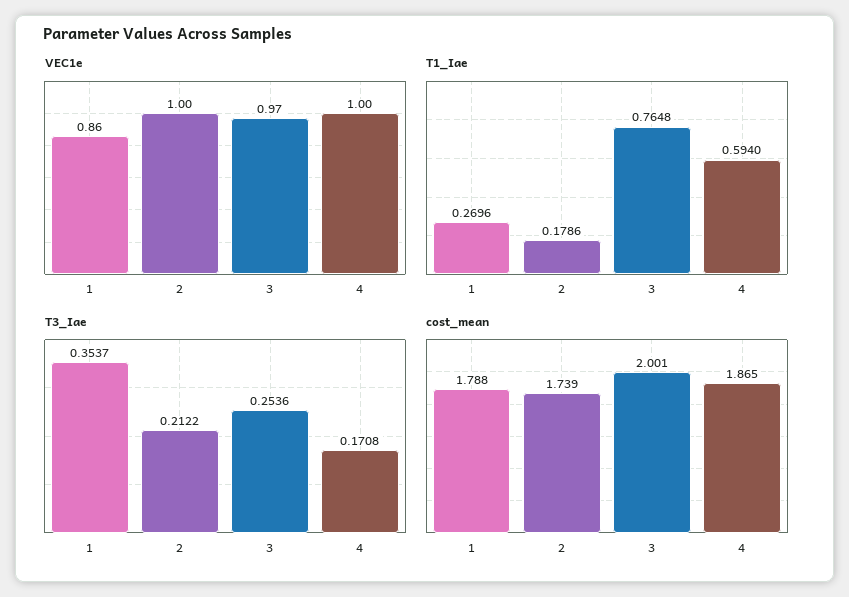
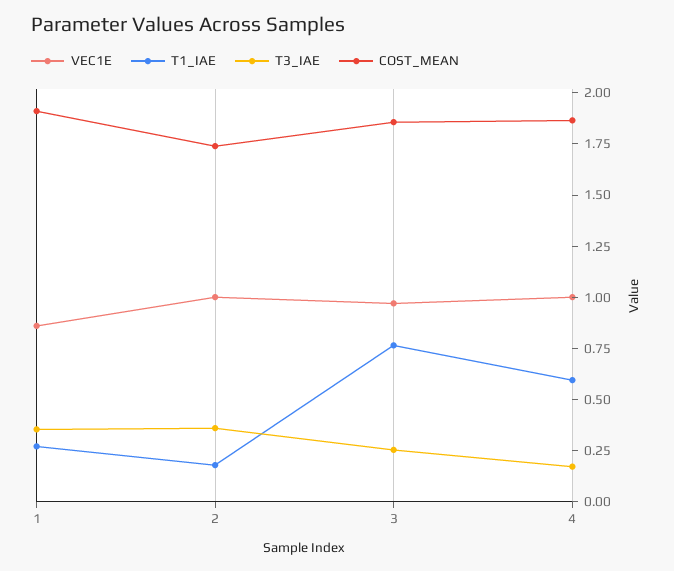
T3_Iae, 2: 0.2122 -> 0.35
cost_mean, 1: 1.788 -> 1.9
cost_mean, 3: 2.001 -> 1.85

